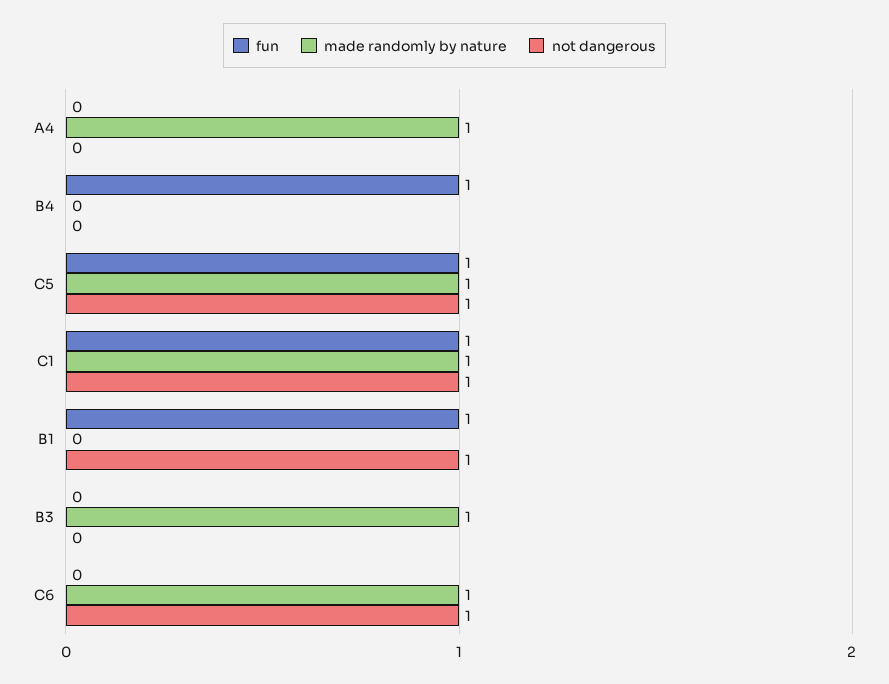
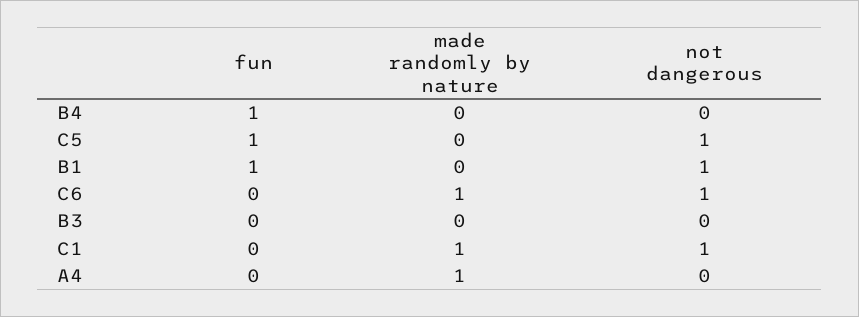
made randomly by nature, C5: 1 -> 0
fun, C1: 1 -> 0
made randomly by nature, B3: 1 -> 0

